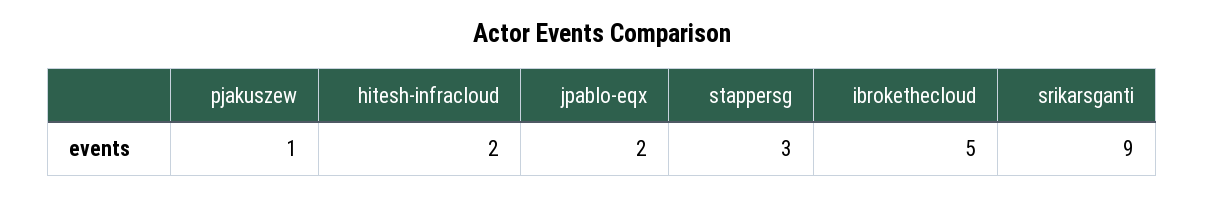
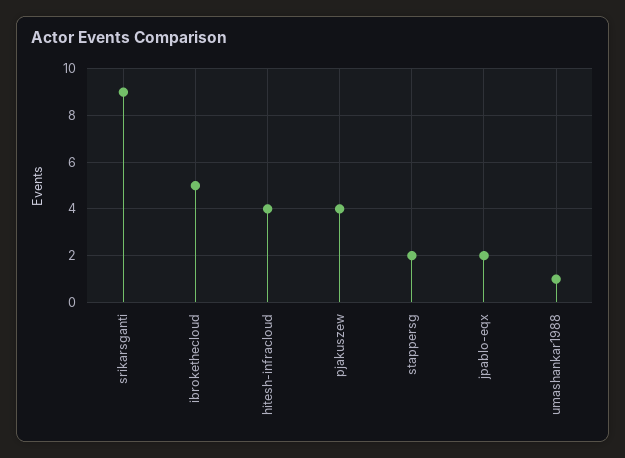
pjakuszew: 1 -> 4
hitesh-infracloud: 2 -> 4
stappersg: 3 -> 2
umashankar1988: none -> 1

